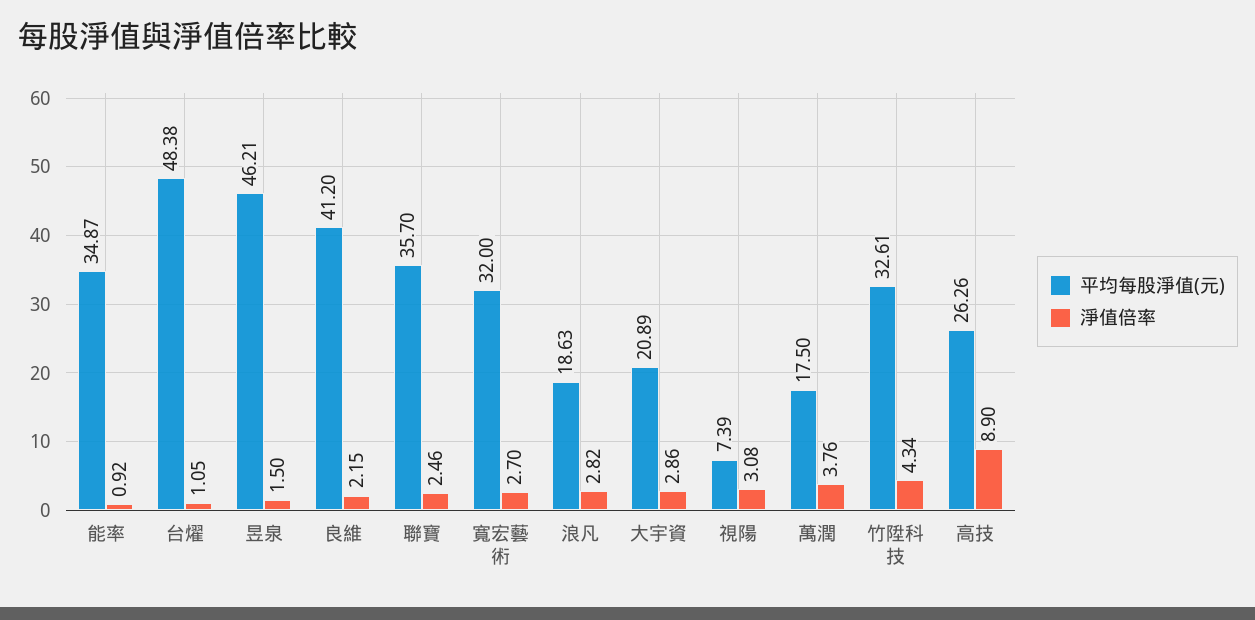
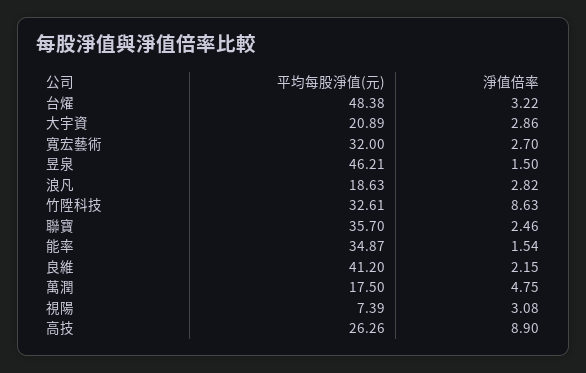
淨值倍率, 能率: 0.92 -> 1.54
淨值倍率, 台燿: 1.05 -> 3.22
淨值倍率, 萬潤: 3.76 -> 4.75
淨值倍率, 竹陞科技: 4.34 -> 8.63

